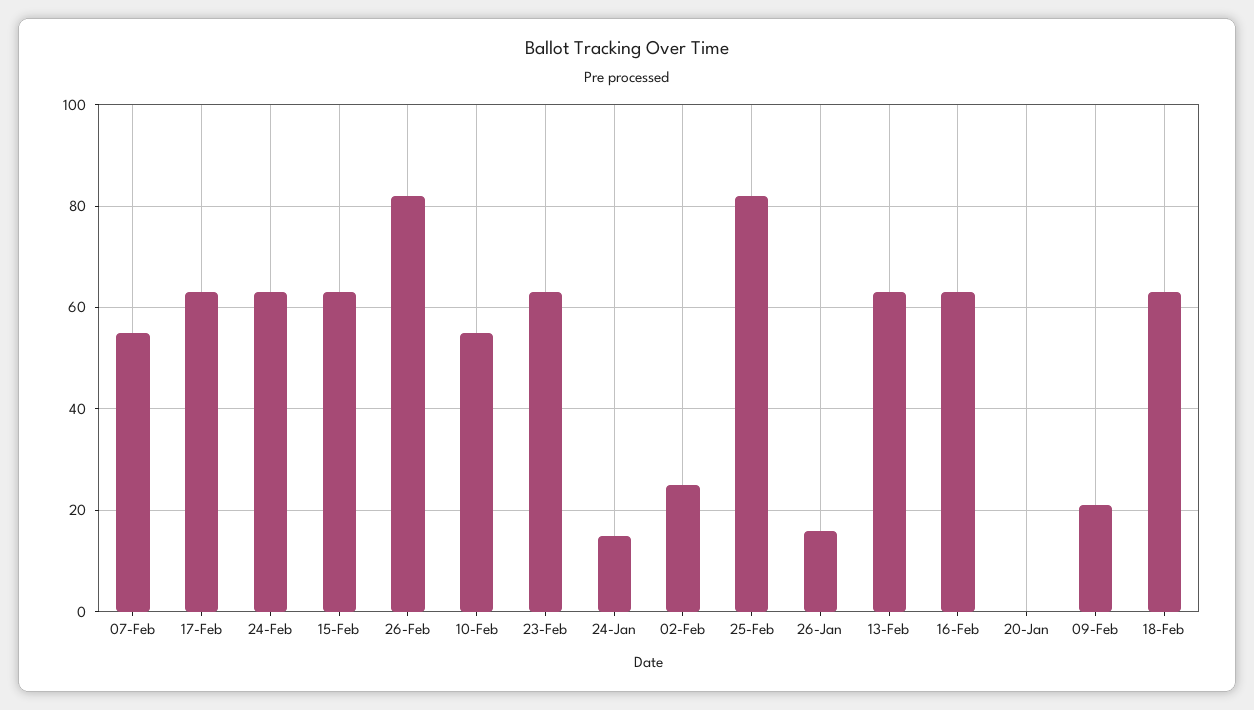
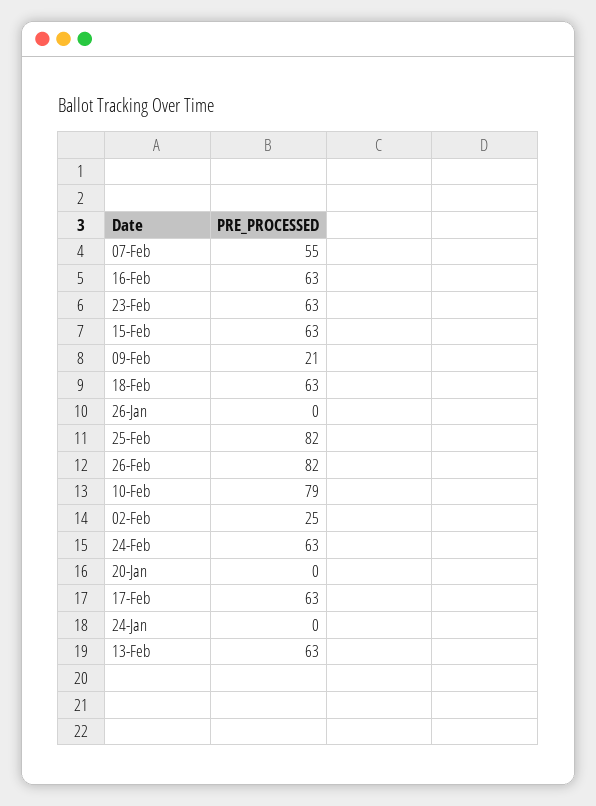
10-Feb: 55 -> 79
24-Jan: 15 -> 0
26-Jan: 15 -> 0

